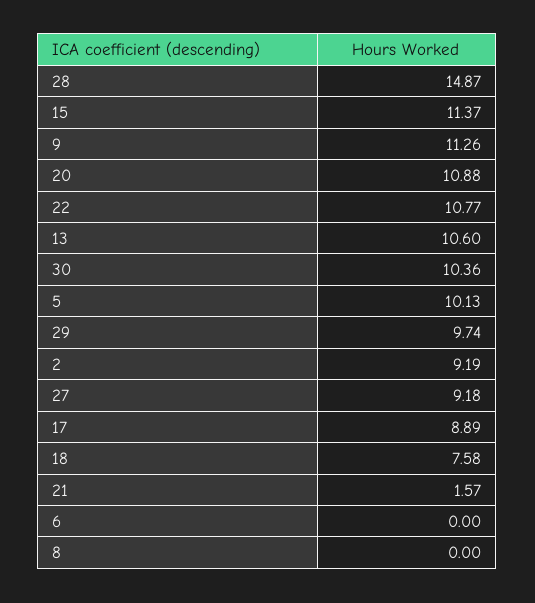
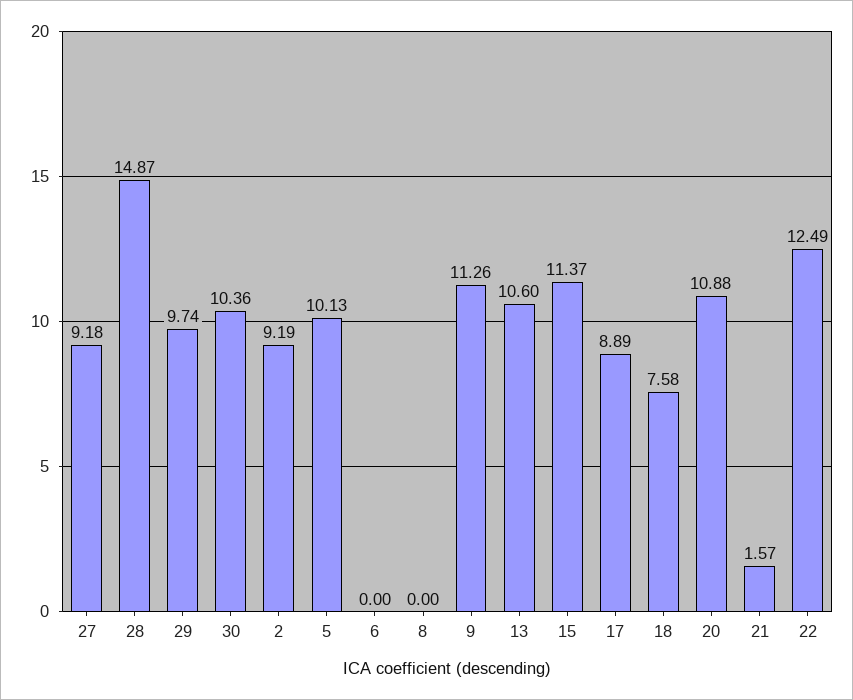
22: 10.77 -> 12.49

